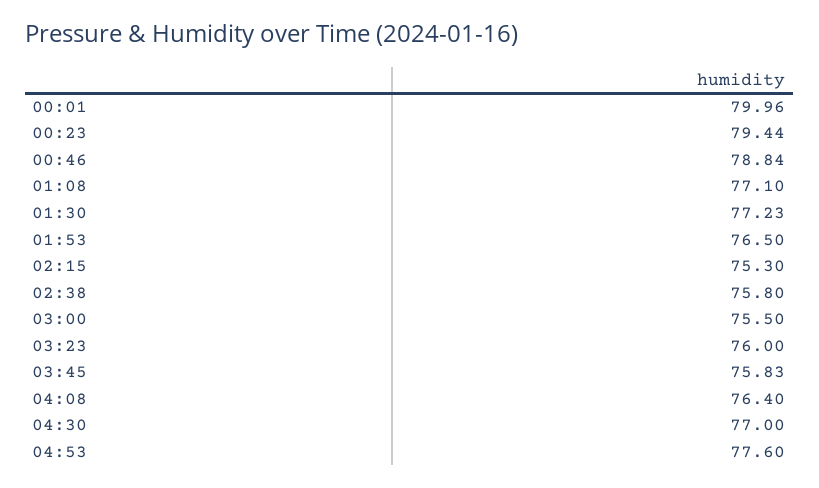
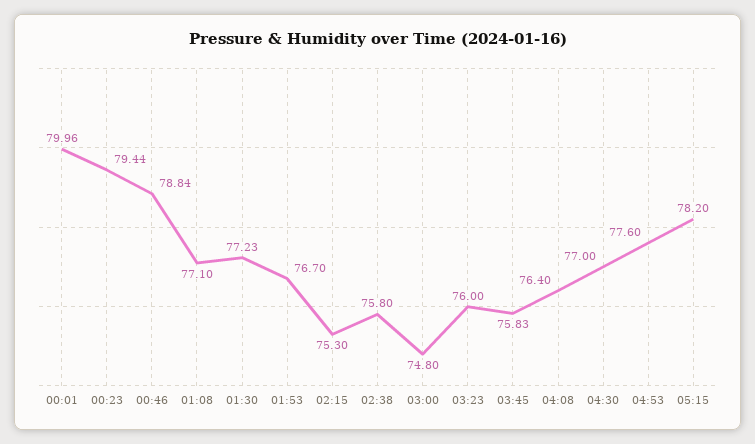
01:53: 76.5 -> 76.7
03:00: 75.5 -> 74.8
05:15: none -> 78.2

